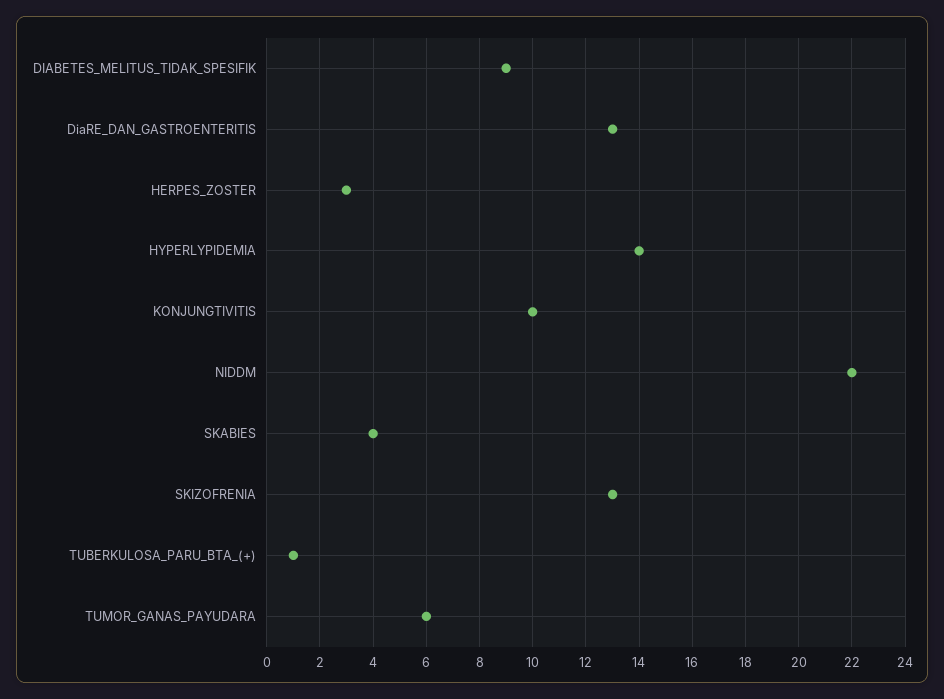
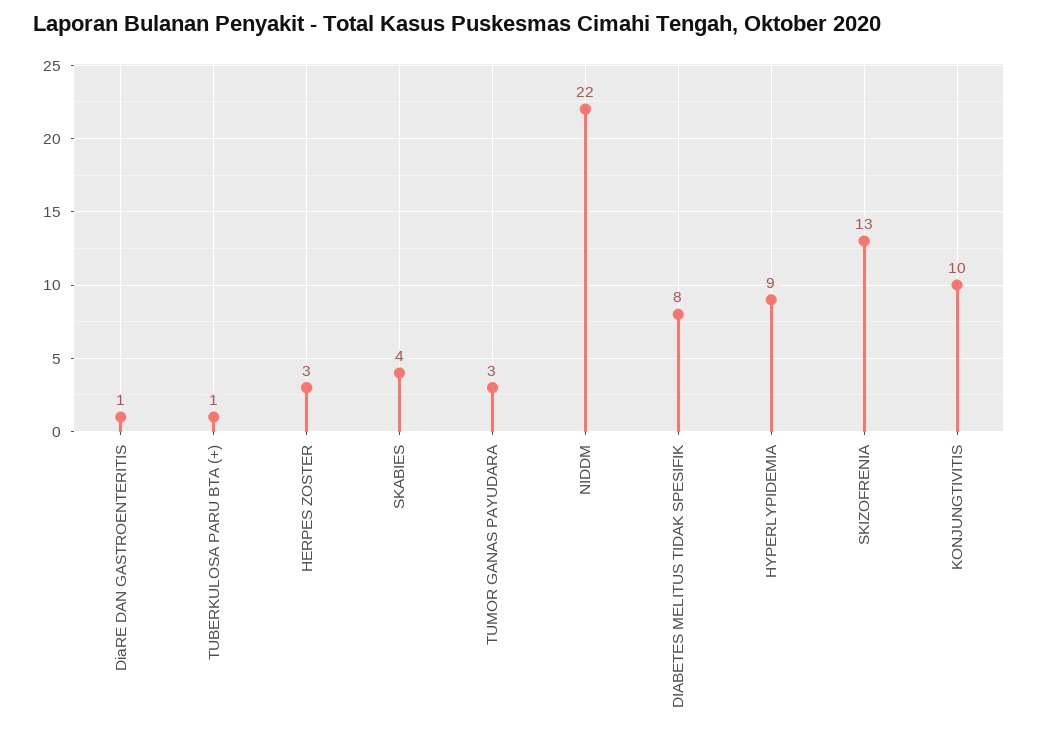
DIABETES_MELITUS_TIDAK_SPESIFIK: 9 -> 8
DiaRE_DAN_GASTROENTERITIS: 13 -> 1
HYPERLYPIDEMIA: 14 -> 9
TUMOR_GANAS_PAYUDARA: 6 -> 3

